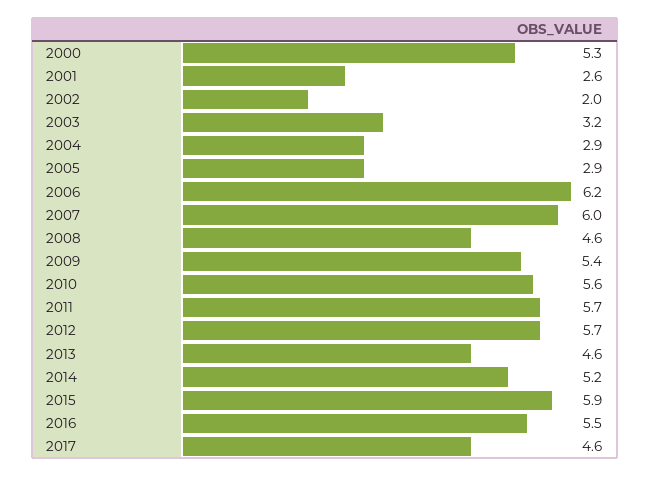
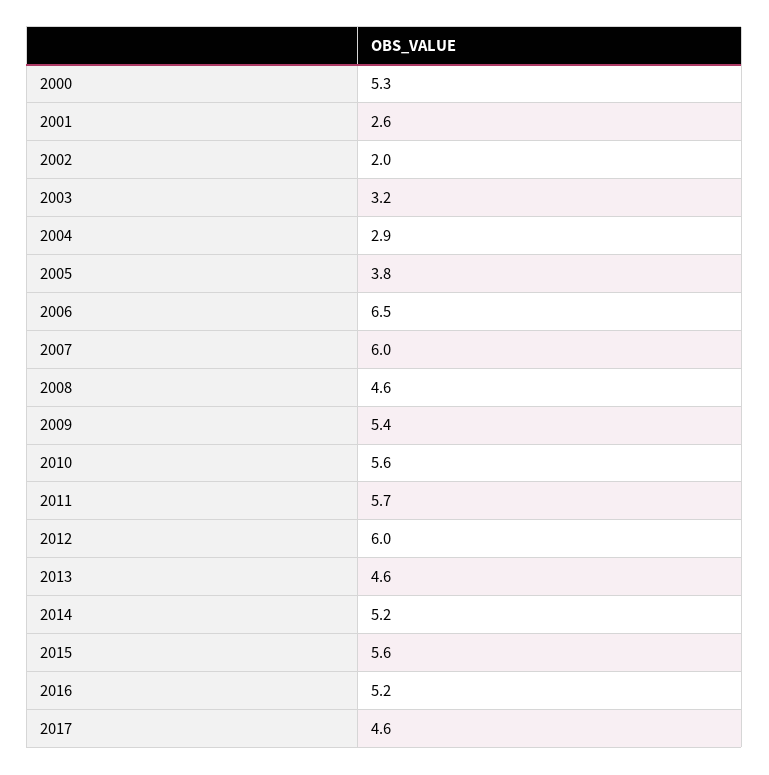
2005: 2.9 -> 3.8
2006: 6.2 -> 6.5
2012: 5.7 -> 6
2015: 5.9 -> 5.6
2016: 5.5 -> 5.2

